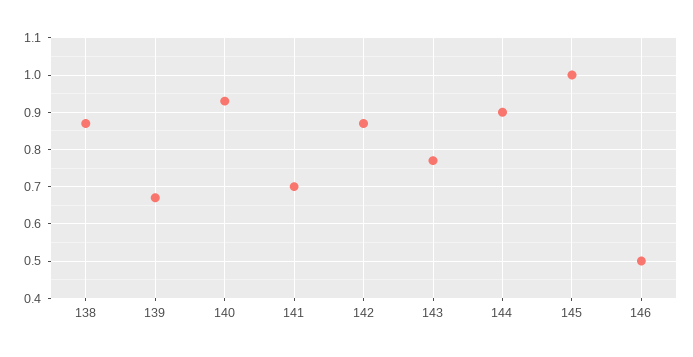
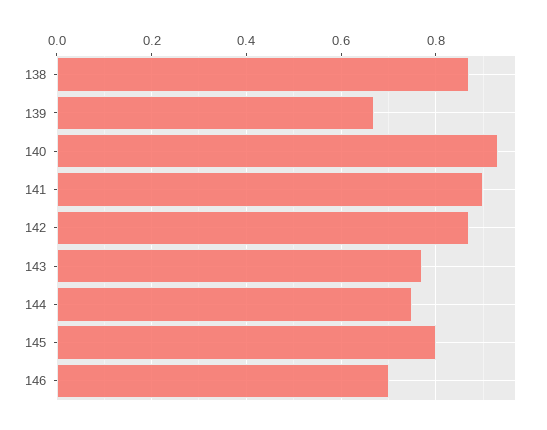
141: 0.7 -> 0.9
144: 0.9 -> 0.75
145: 1 -> 0.8
146: 0.5 -> 0.7

